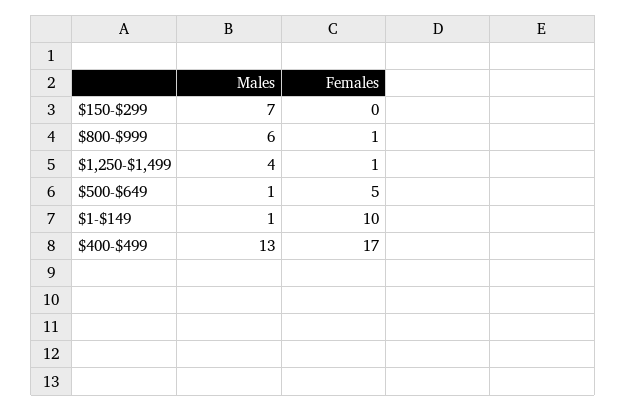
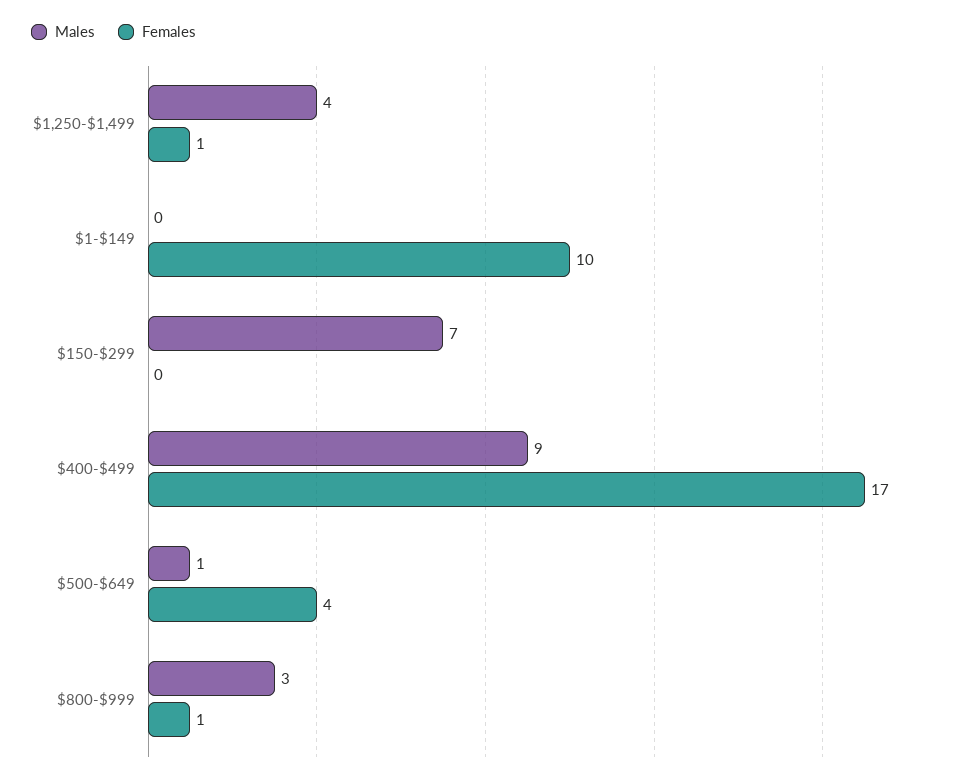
Males, $800-$999: 6 -> 3
Females, $500-$649: 5 -> 4
Males, $1-$149: 1 -> 0
Males, $400-$499: 13 -> 9

